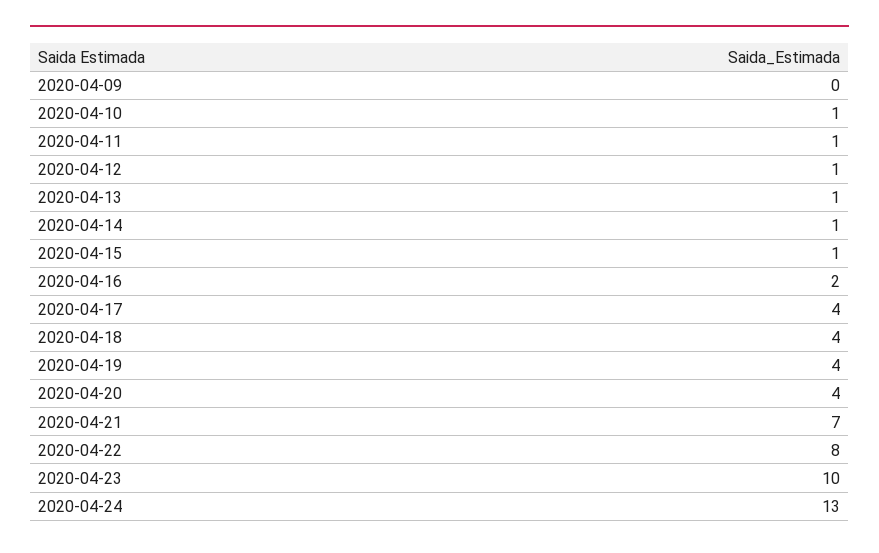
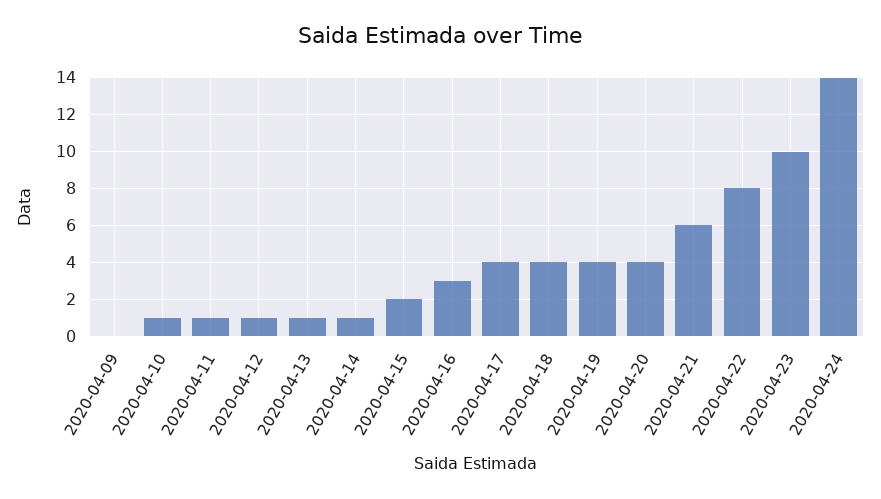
2020-04-15: 1 -> 2
2020-04-16: 2 -> 3
2020-04-21: 7 -> 6
2020-04-24: 13 -> 14

